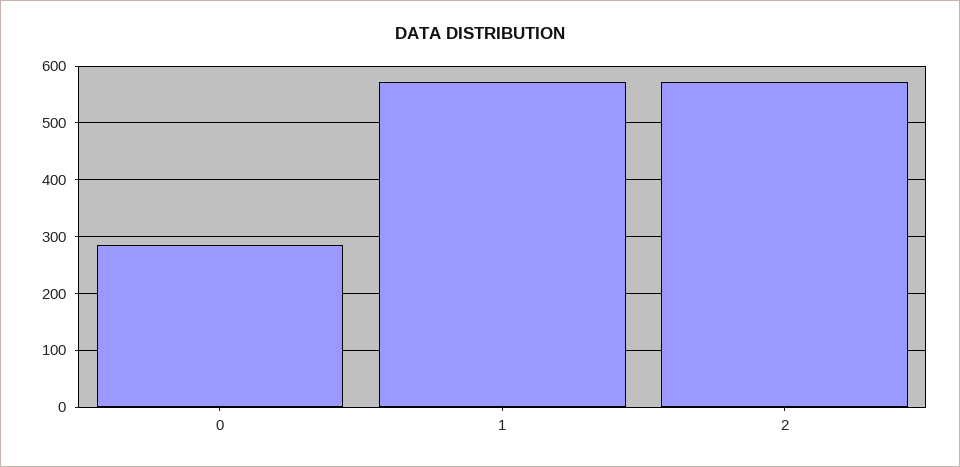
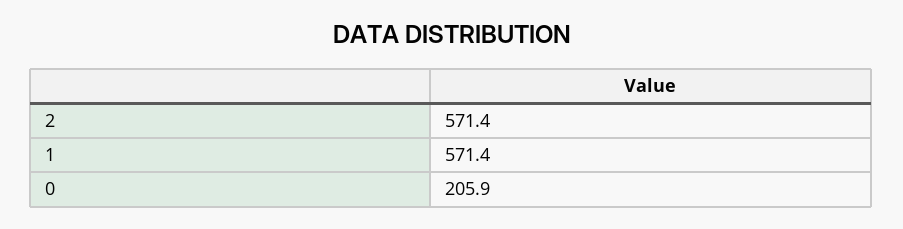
0: 280 -> 205.9

